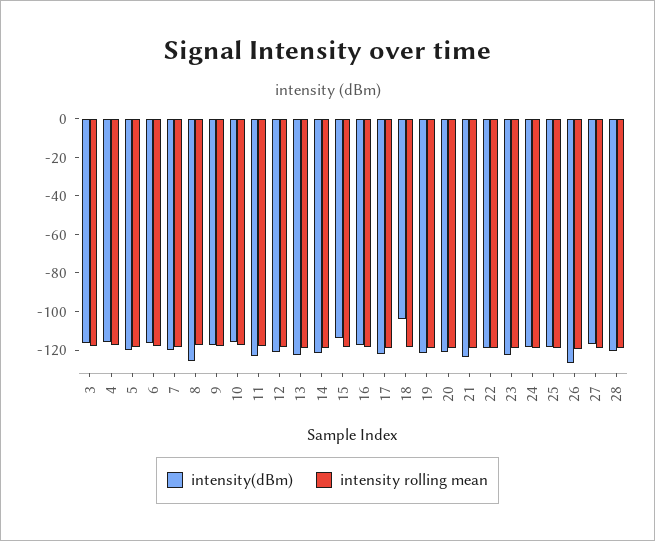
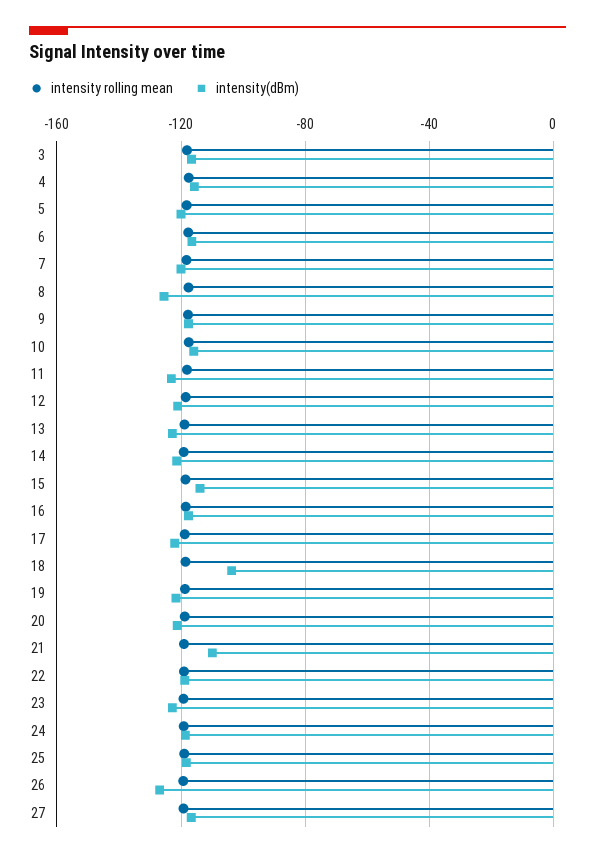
intensity(dBm), 21: -125 -> -110
intensity(dBm), 28: -120 -> none
intensity rolling mean, 28: -120 -> none

